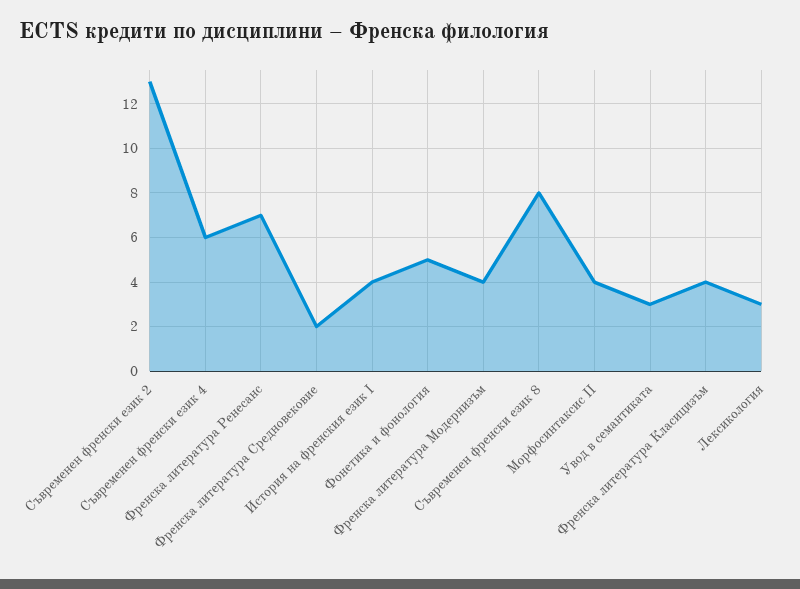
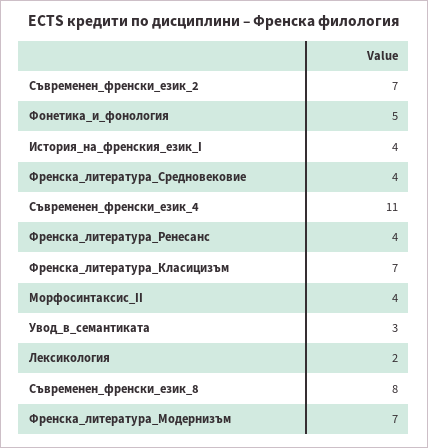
Съвременен френски език 2: 13 -> 7
Съвременен френски език 4: 6 -> 11
Френска литература Ренесанс: 7 -> 4
Френска литература Средновековие: 2 -> 4
Френска литература Модернизъм: 4 -> 7
Френска литература Класицизъм: 4 -> 7
Лексикология: 3 -> 2

